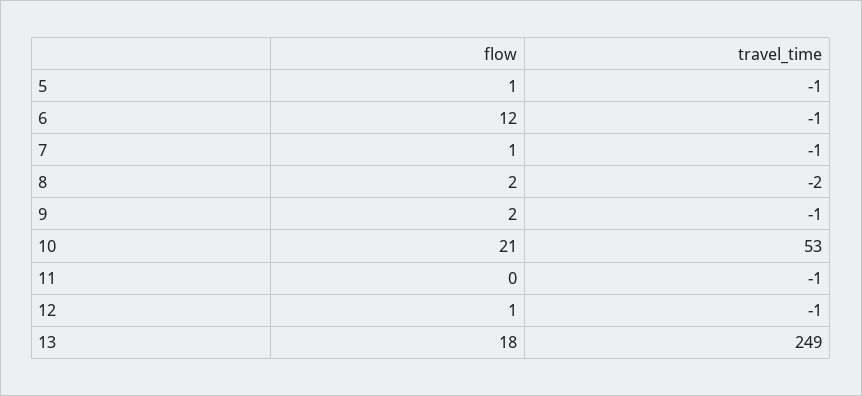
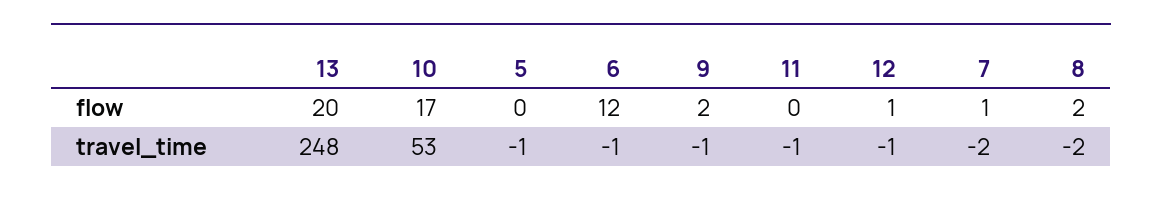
flow, 5: 1 -> 0
travel_time, 7: -1 -> -2
flow, 10: 21 -> 17
flow, 13: 18 -> 20
travel_time, 13: 249 -> 248

